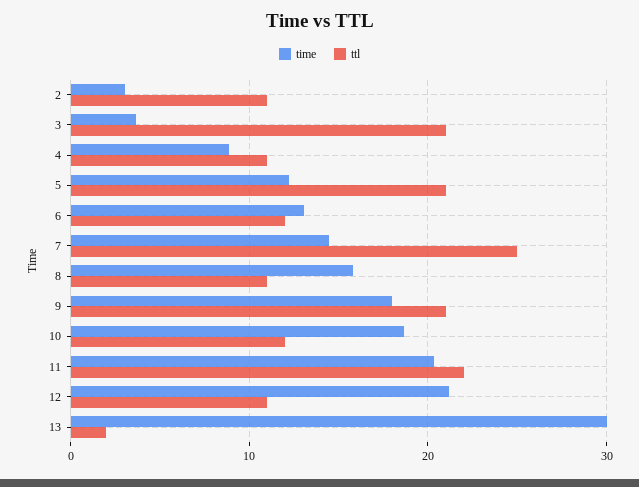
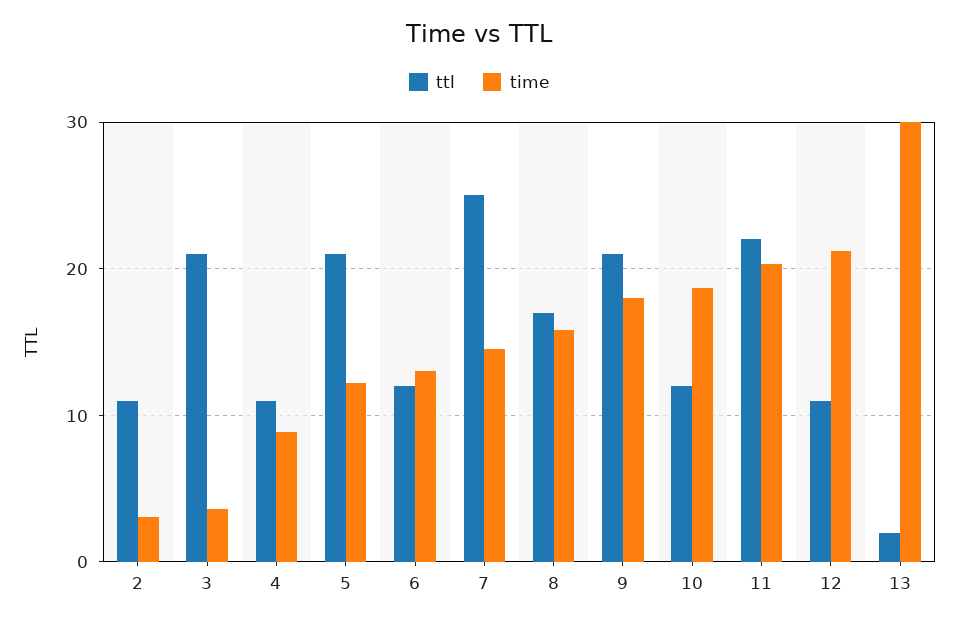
ttl, 8: 11 -> 17

